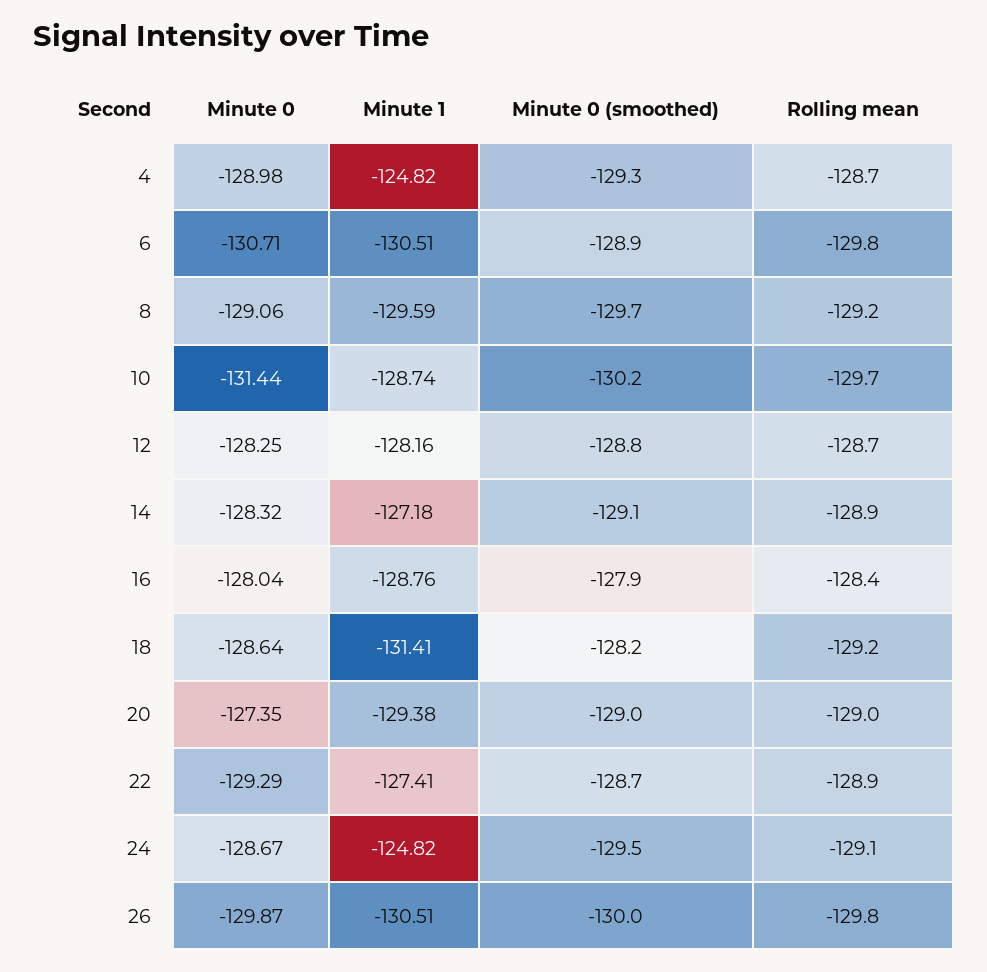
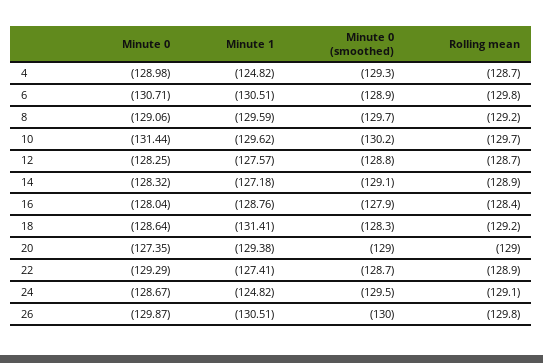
Minute 1, 10: -128.74 -> -129.62
Minute 1, 12: -128.16 -> -127.57
Minute 0 (smoothed), 18: -128.2 -> -128.3

